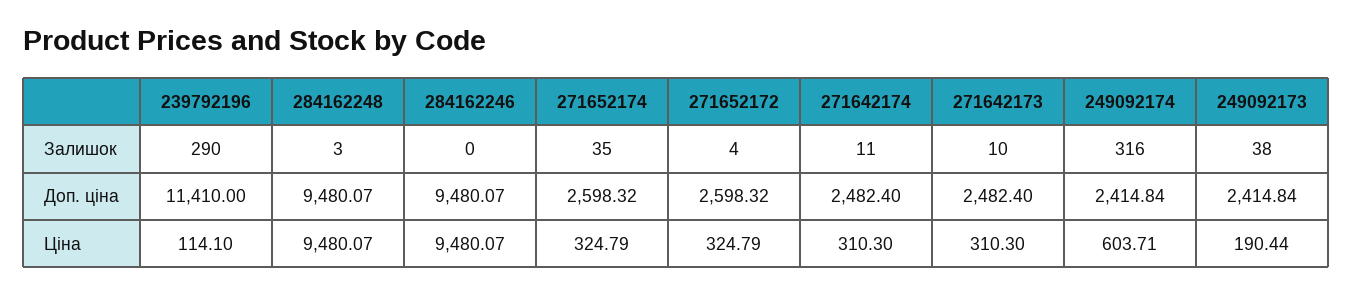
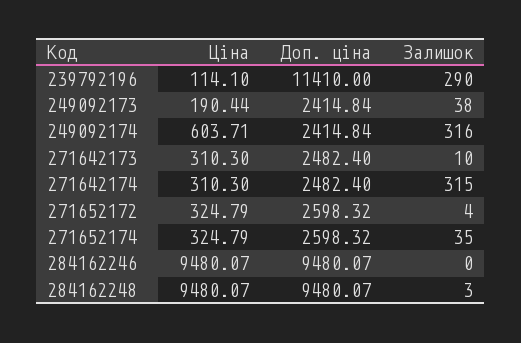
271642174, Залишок: 11 -> 315

